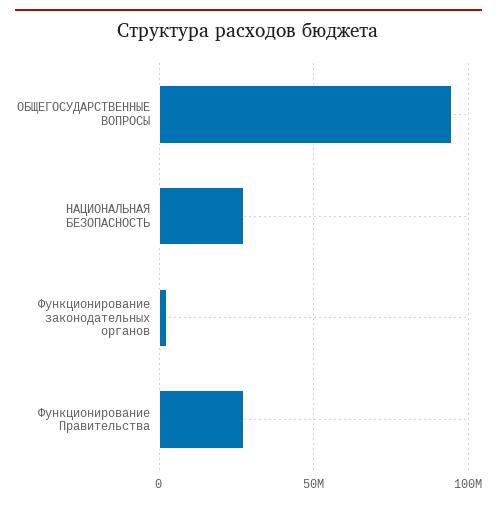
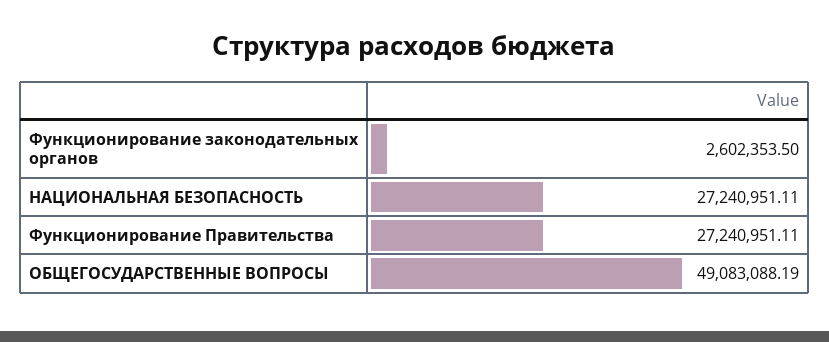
ОБЩЕГОСУДАРСТВЕННЫЕ ВОПРОСЫ: 95000000 -> 49083088.19

